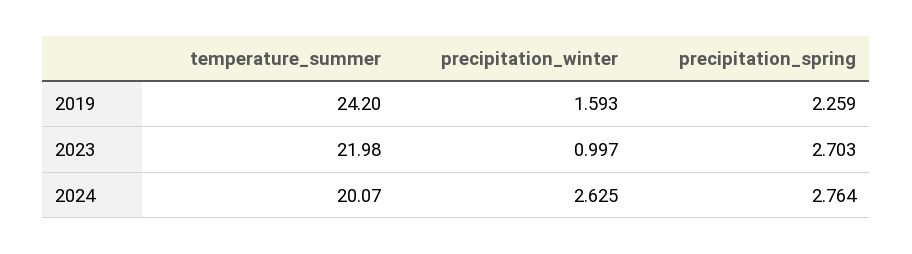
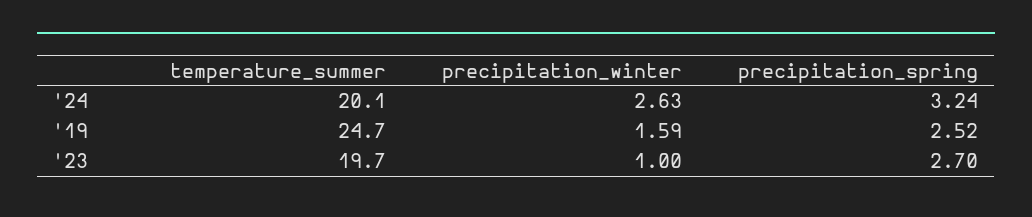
temperature_summer, 2019: 24.2 -> 24.7
precipitation_spring, 2019: 2.259 -> 2.52
temperature_summer, 2023: 21.98 -> 19.7
precipitation_spring, 2024: 2.764 -> 3.24

